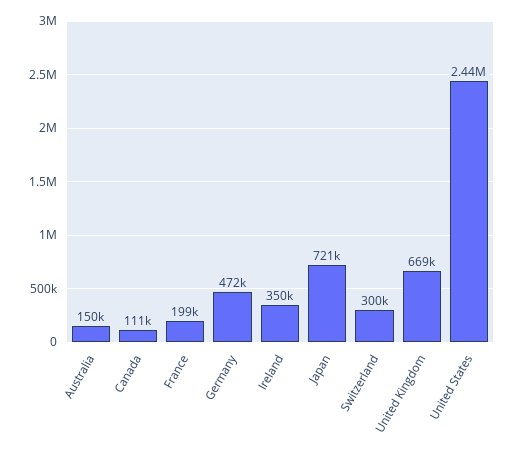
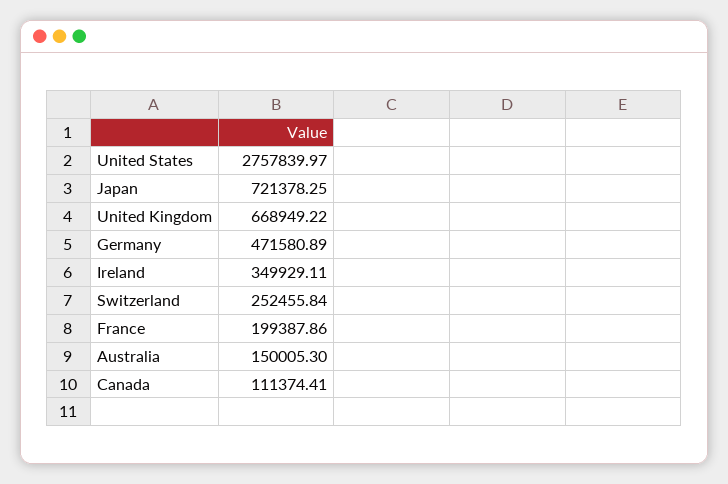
Switzerland: 300000 -> 252455.84
United States: 2440000 -> 2757839.97

